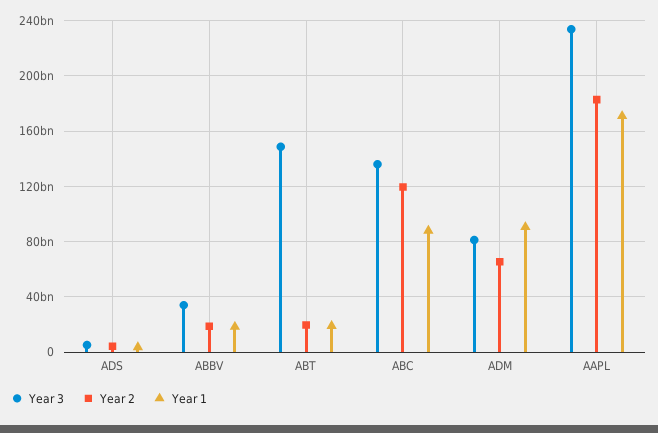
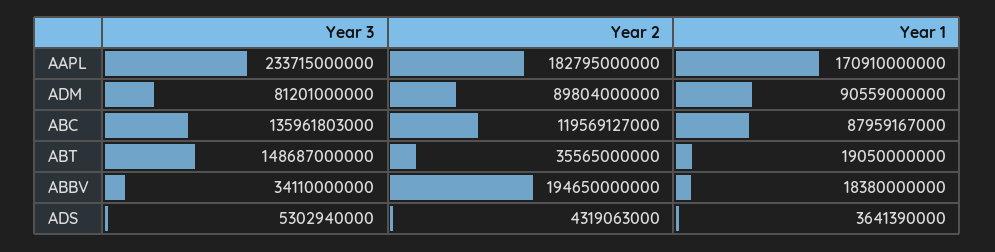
Year 2, ABBV: 20000000000 -> 194650000000
Year 2, ABT: 20000000000 -> 35565000000
Year 2, ADM: 65000000000 -> 89804000000

